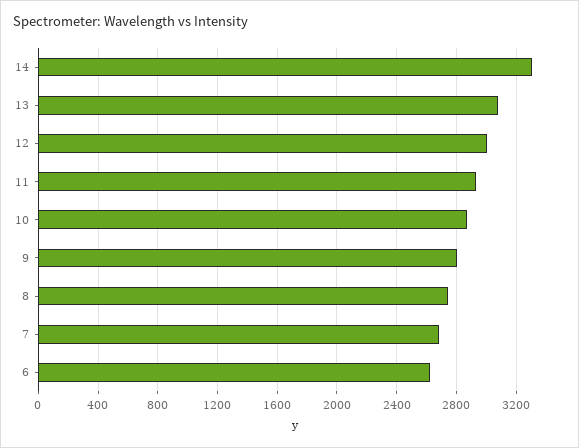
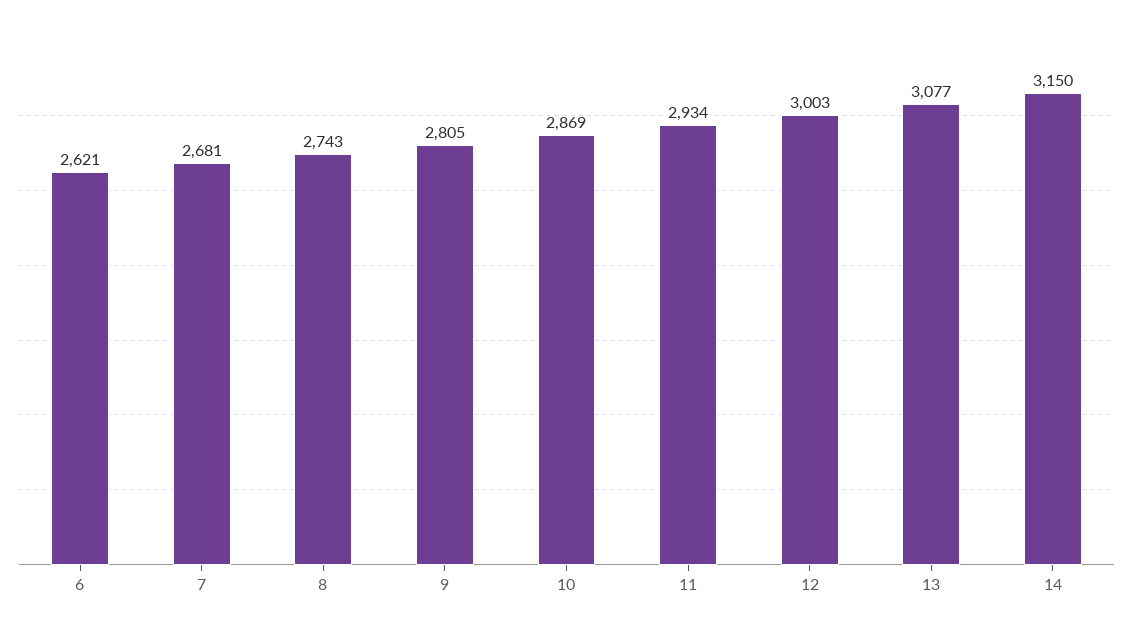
14: 3300 -> 3150

